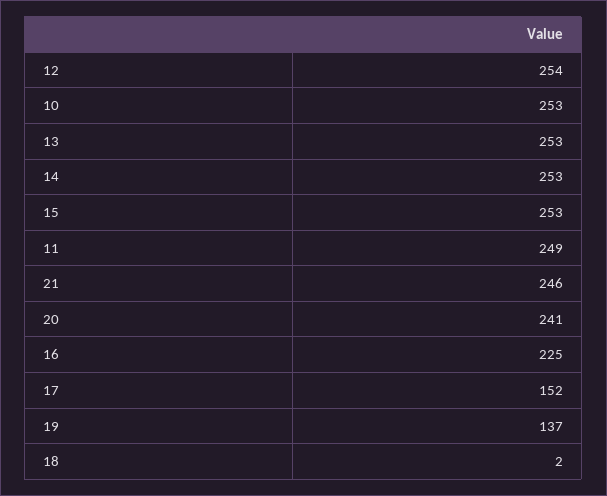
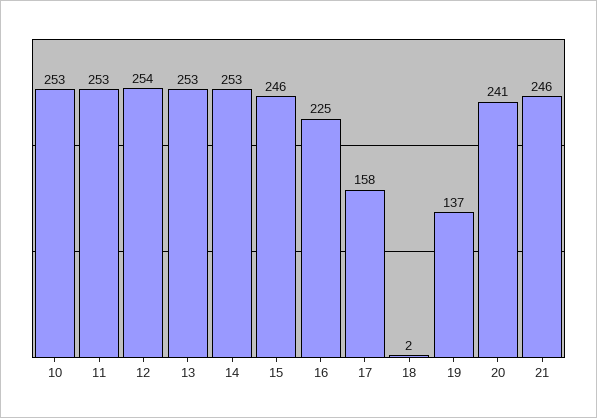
15: 253 -> 246
11: 249 -> 253
17: 152 -> 158

